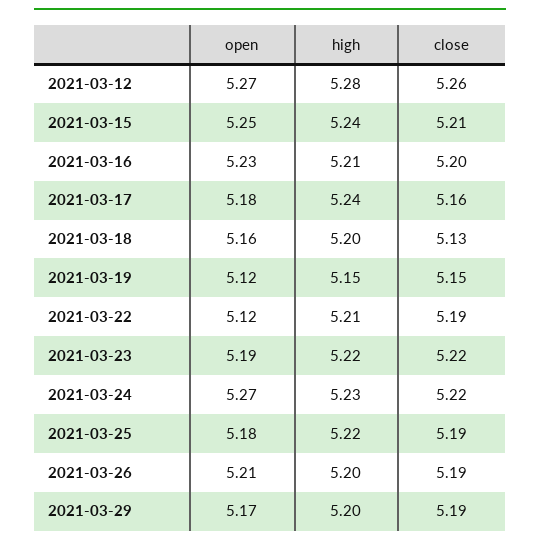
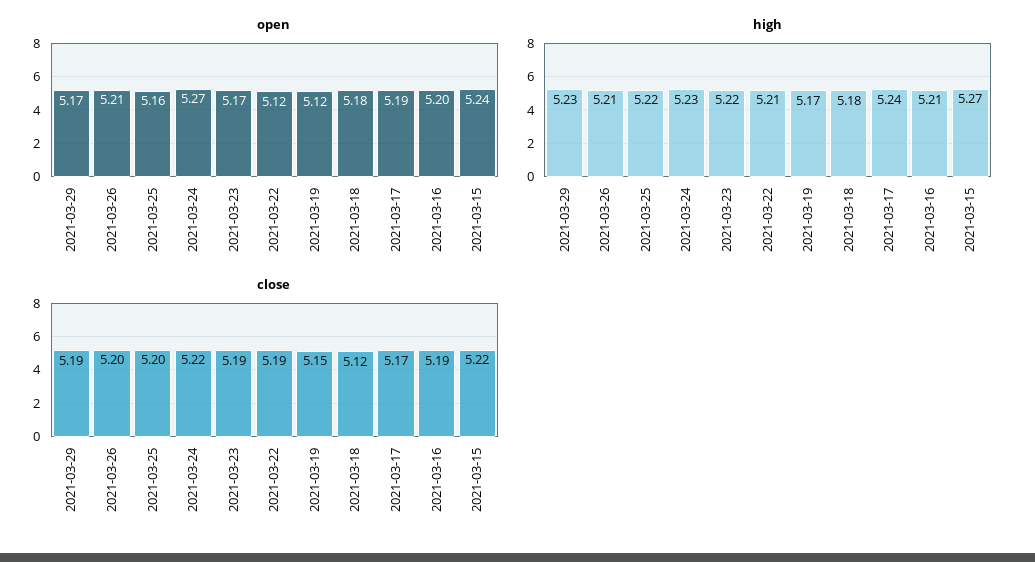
open, 2021-03-12: 5.27 -> none
high, 2021-03-12: 5.28 -> none
close, 2021-03-12: 5.26 -> none
open, 2021-03-15: 5.25 -> 5.24
high, 2021-03-15: 5.24 -> 5.27
close, 2021-03-15: 5.21 -> 5.22
open, 2021-03-16: 5.23 -> 5.2
close, 2021-03-16: 5.2 -> 5.19
open, 2021-03-17: 5.18 -> 5.19
close, 2021-03-17: 5.16 -> 5.17
open, 2021-03-18: 5.16 -> 5.18
high, 2021-03-18: 5.2 -> 5.18
close, 2021-03-18: 5.13 -> 5.12
high, 2021-03-19: 5.15 -> 5.17
open, 2021-03-23: 5.19 -> 5.17
close, 2021-03-23: 5.22 -> 5.19
open, 2021-03-25: 5.18 -> 5.16
close, 2021-03-25: 5.19 -> 5.2
high, 2021-03-26: 5.2 -> 5.21
close, 2021-03-26: 5.19 -> 5.2
high, 2021-03-29: 5.2 -> 5.23

